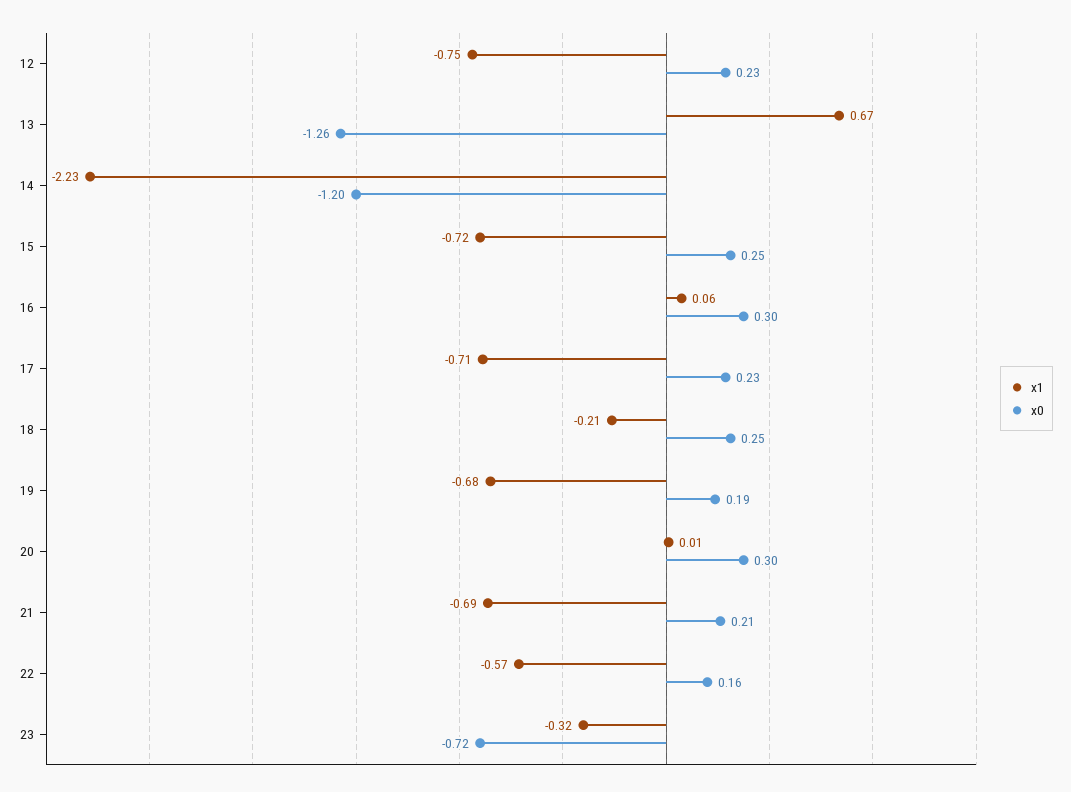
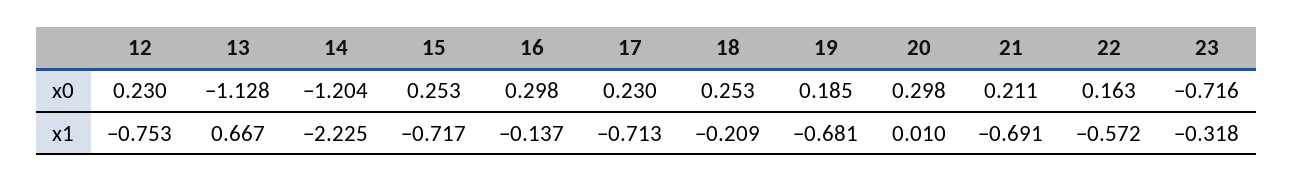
x0, 13: -1.26 -> -1.128
x1, 16: 0.06 -> -0.137

